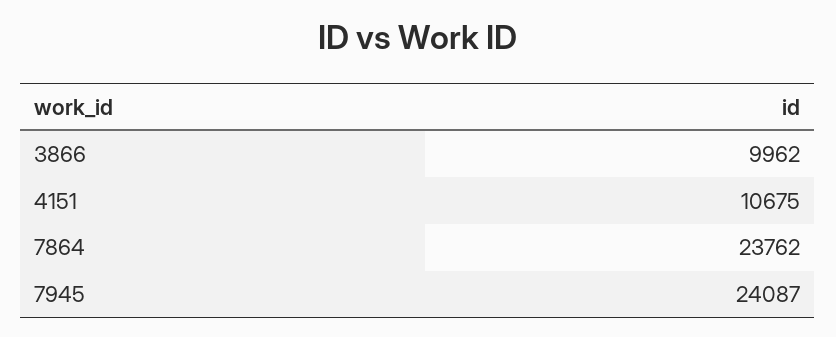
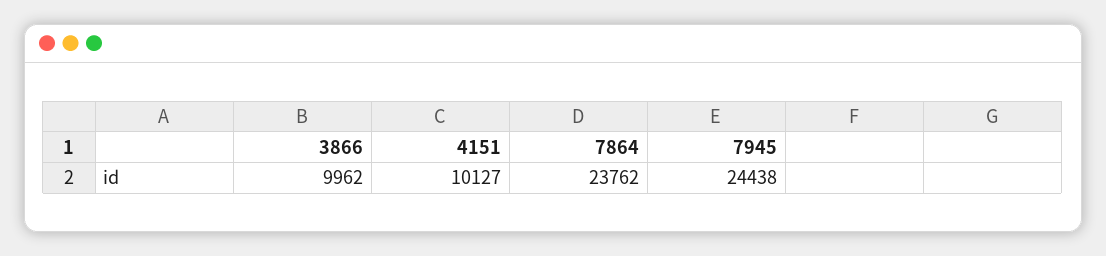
4151: 10675 -> 10127
7945: 24087 -> 24438

